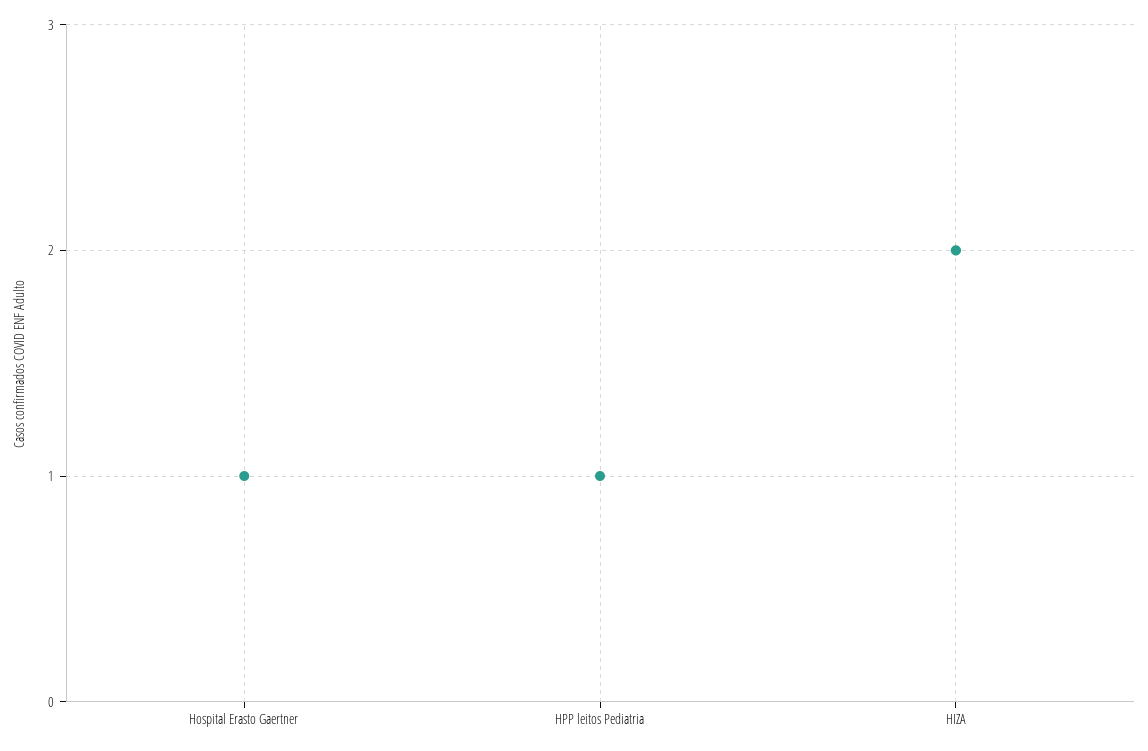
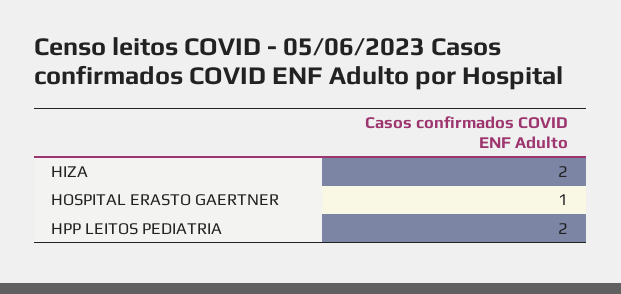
HPP leitos Pediatria: 1 -> 2

